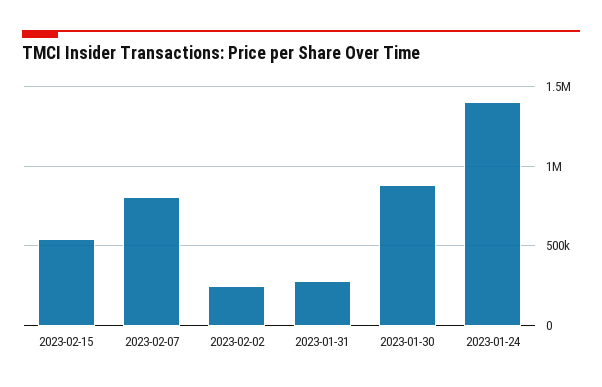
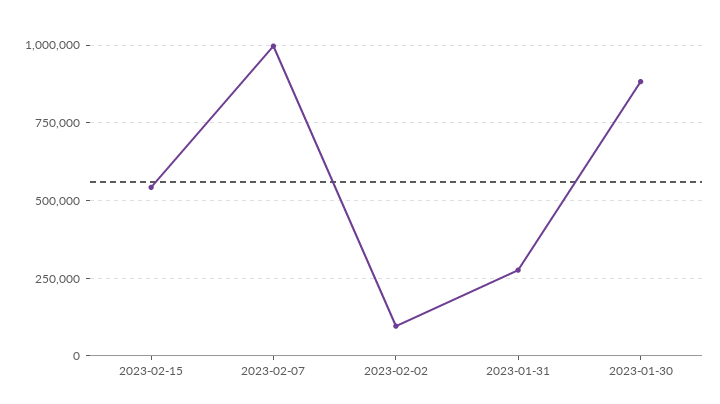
2023-02-07: 800000 -> 1000000
2023-02-02: 250000 -> 100000
2023-01-24: 1400000 -> none

